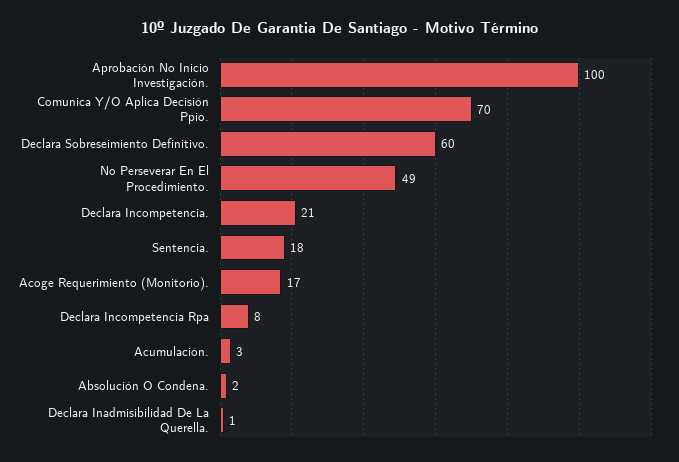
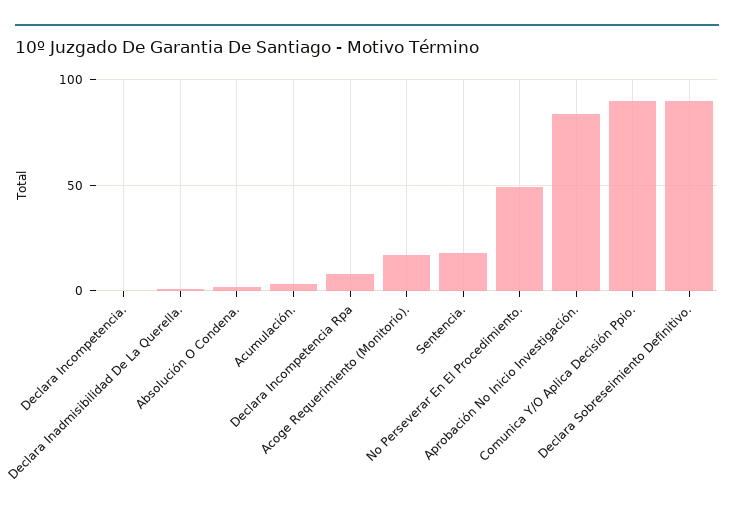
Aprobación No Inicio Investigación.: 100 -> 85
Comunica Y/O Aplica Decisión Ppio.: 70 -> 90
Declara Sobreseimiento Definitivo.: 60 -> 90
Declara Incompetencia.: 21 -> 0

